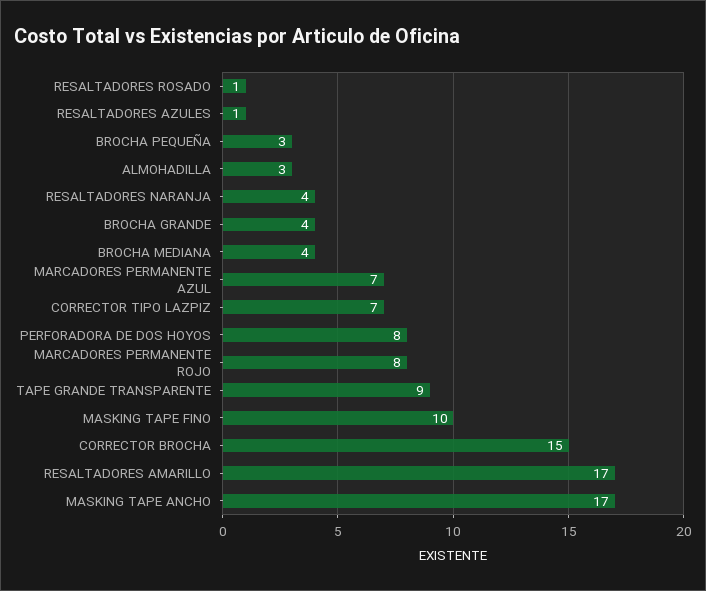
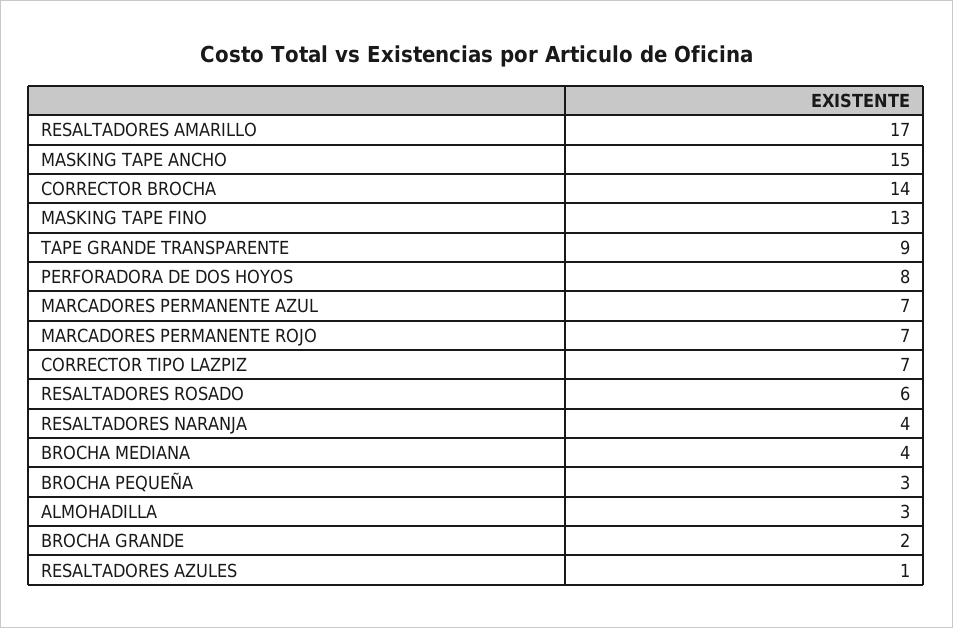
RESALTADORES ROSADO: 1 -> 6
BROCHA GRANDE: 4 -> 2
MARCADORES PERMANENTE ROJO: 8 -> 7
MASKING TAPE FINO: 10 -> 13
CORRECTOR BROCHA: 15 -> 14
MASKING TAPE ANCHO: 17 -> 15

